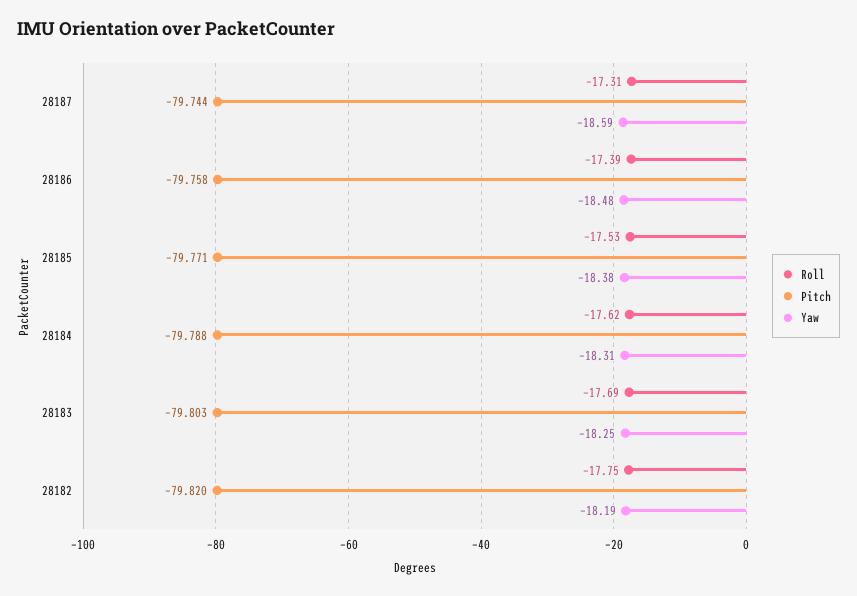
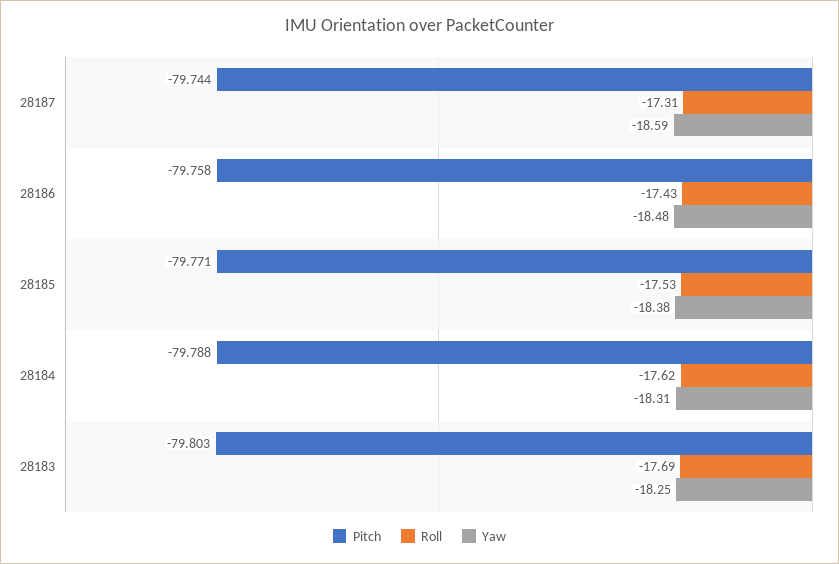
Roll, 28186: -17.39 -> -17.43
Roll, 28182: -17.75 -> none
Pitch, 28182: -79.82 -> none
Yaw, 28182: -18.19 -> none

